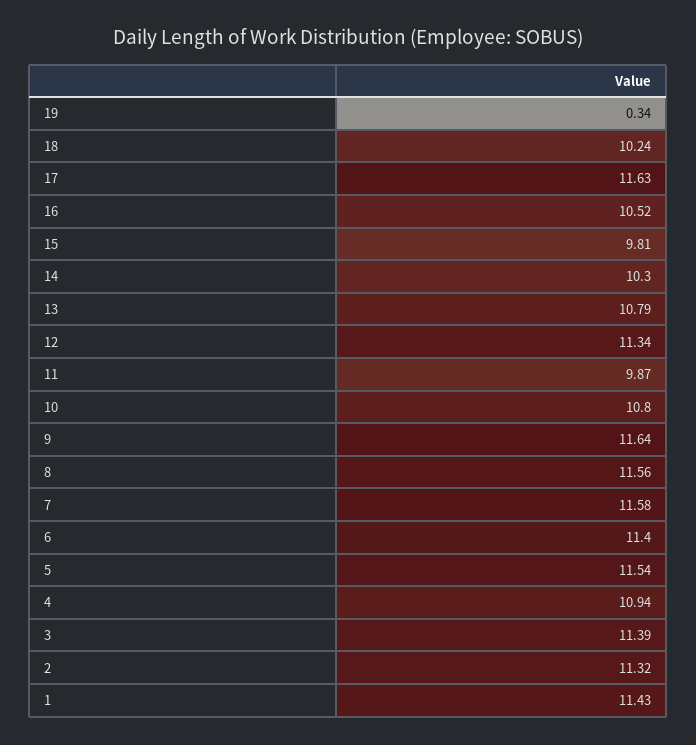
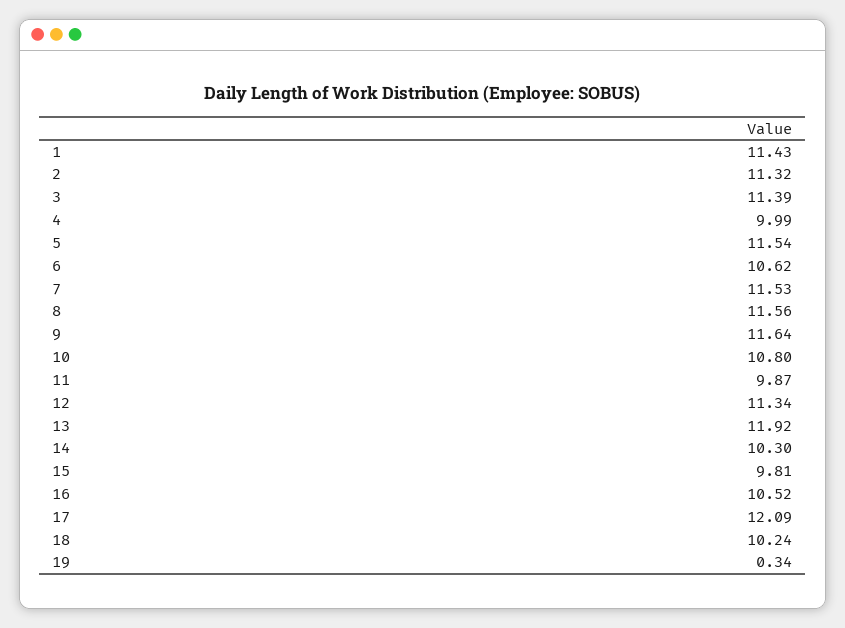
17: 11.63 -> 12.09
13: 10.79 -> 11.92
7: 11.58 -> 11.53
6: 11.4 -> 10.62
4: 10.94 -> 9.99

